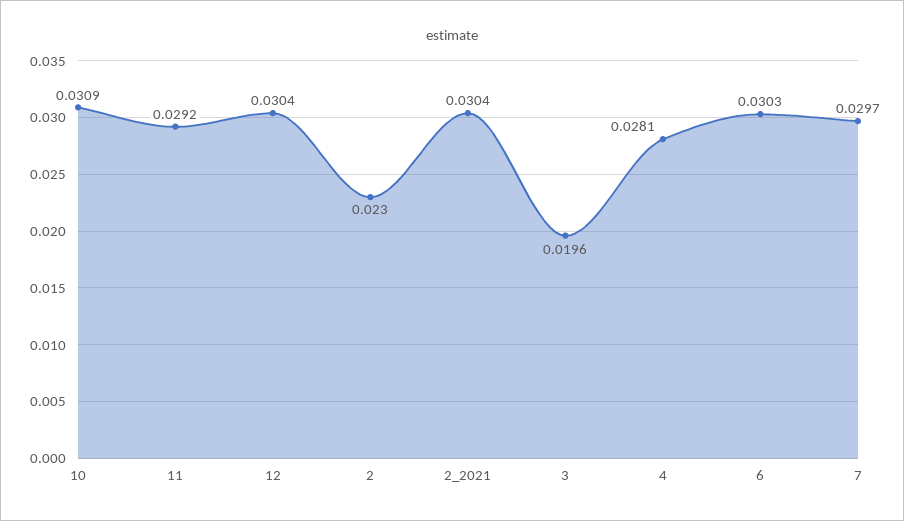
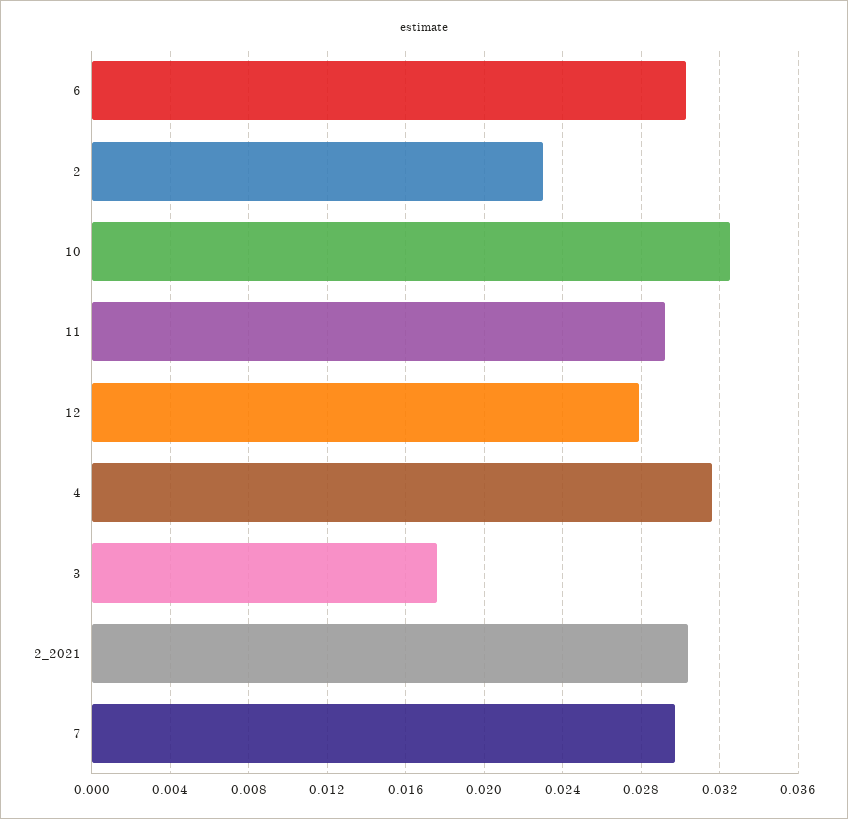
10: 0.0309 -> 0.0325
12: 0.0304 -> 0.028
3: 0.0196 -> 0.0175
4: 0.0281 -> 0.0315

